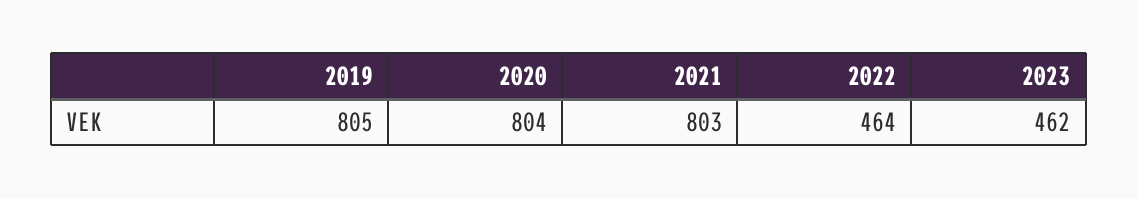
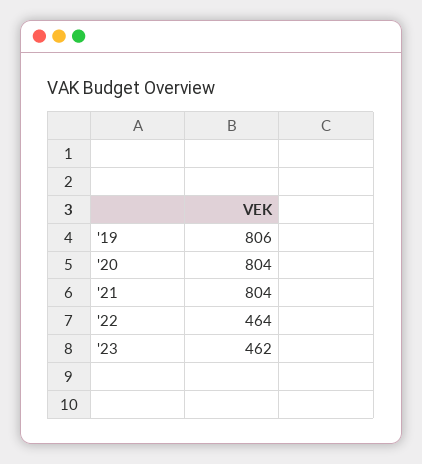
2019: 805 -> 806
2021: 803 -> 804

